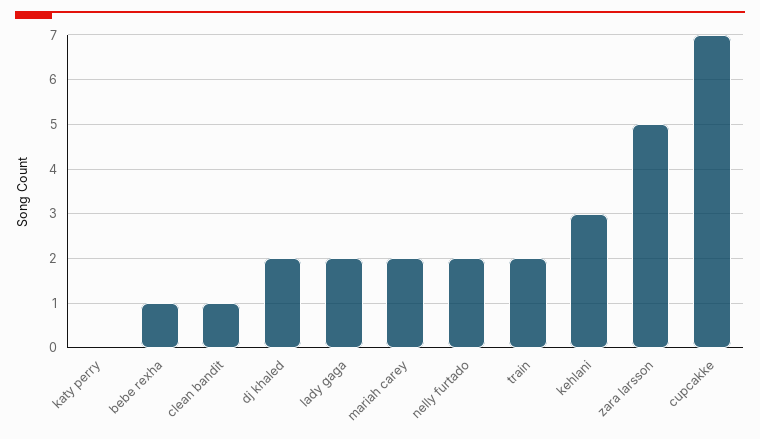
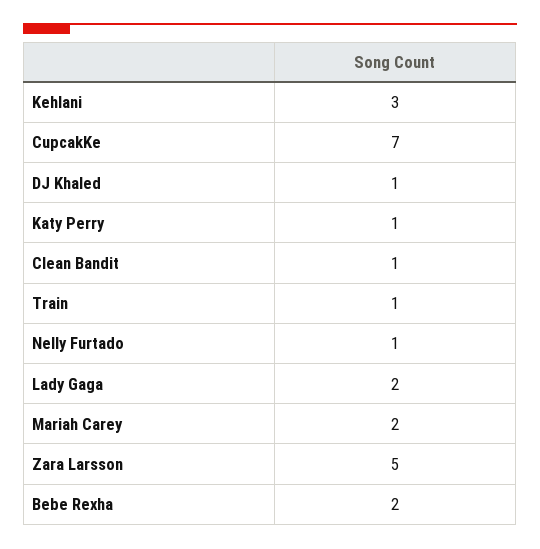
katy perry: 0 -> 1
bebe rexha: 1 -> 2
dj khaled: 2 -> 1
nelly furtado: 2 -> 1
train: 2 -> 1

